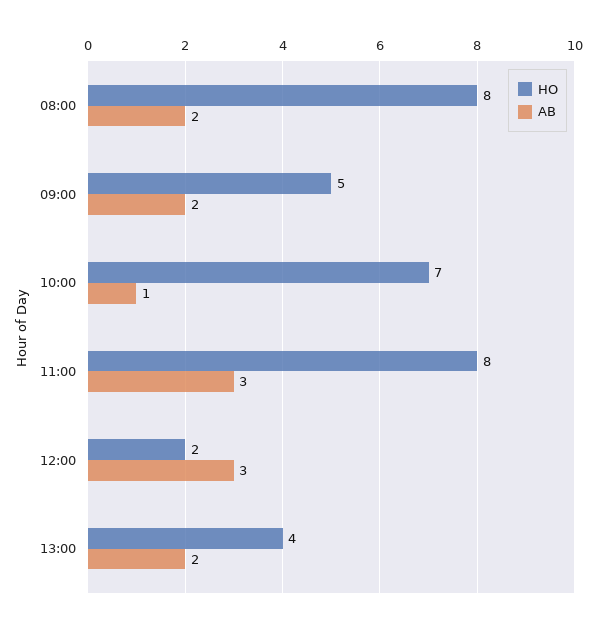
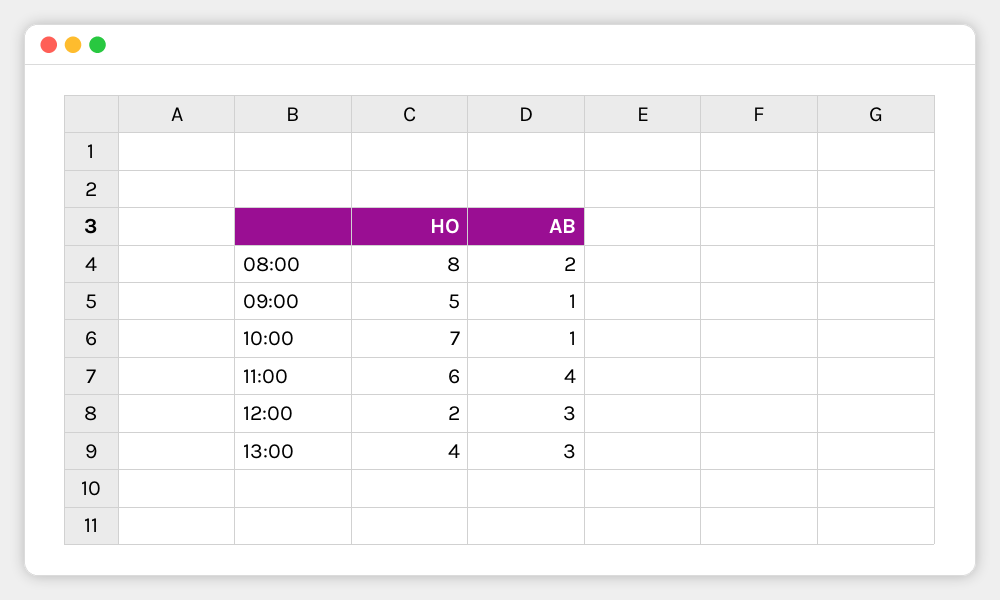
AB, 09:00: 2 -> 1
HO, 11:00: 8 -> 6
AB, 11:00: 3 -> 4
AB, 13:00: 2 -> 3

